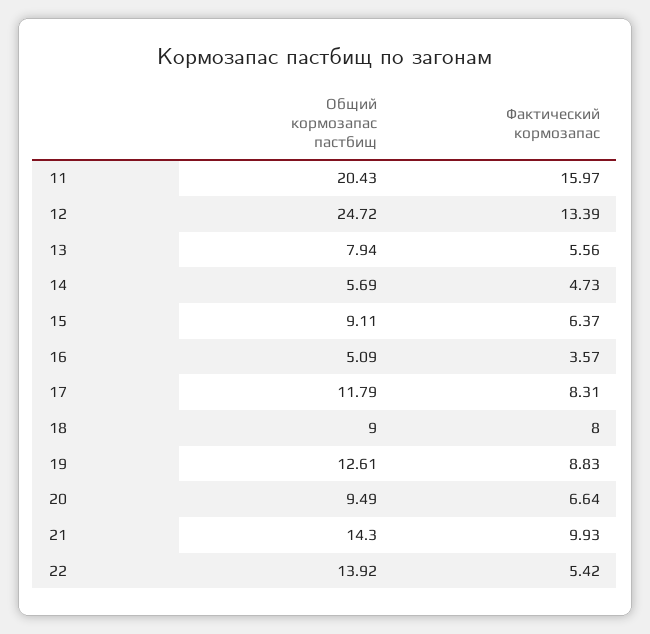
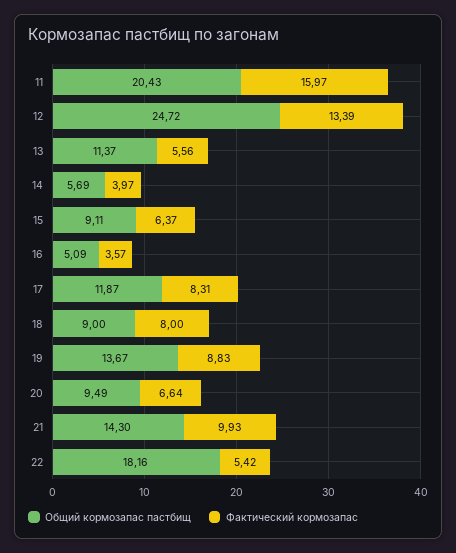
Общий кормозапас пастбищ, 13: 7.94 -> 11.37
Фактический кормозапас, 14: 4.73 -> 3.97
Общий кормозапас пастбищ, 17: 11.79 -> 11.87
Общий кормозапас пастбищ, 19: 12.61 -> 13.67
Общий кормозапас пастбищ, 22: 13.92 -> 18.16

